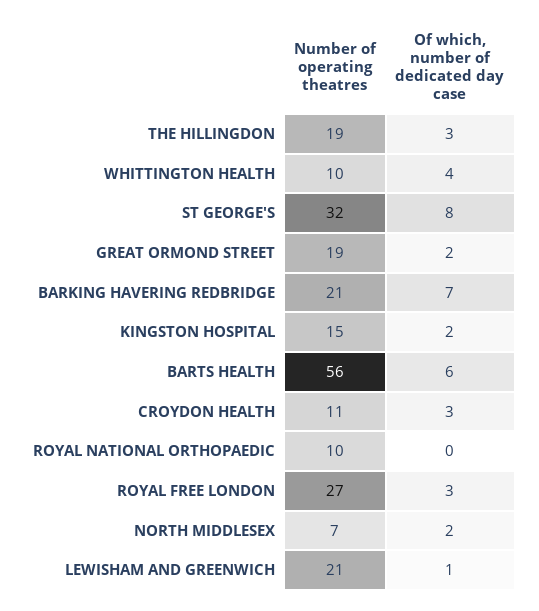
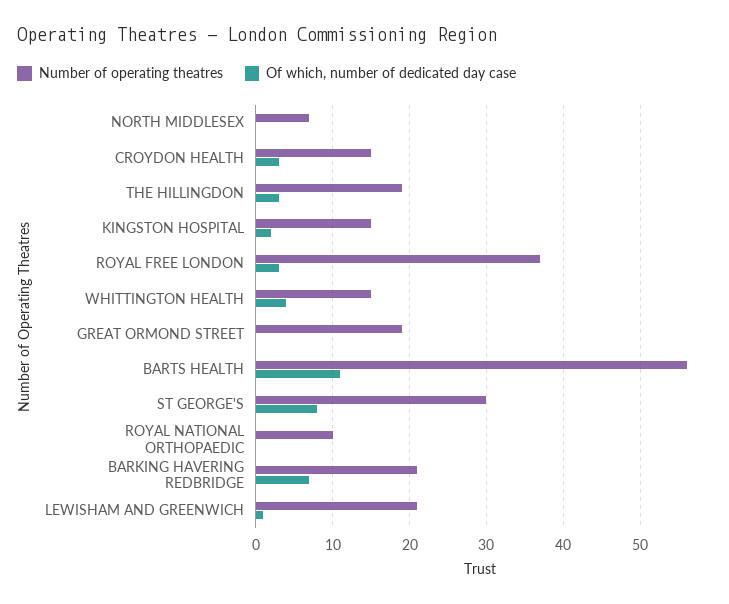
Number of operating theatres, WHITTINGTON HEALTH: 10 -> 15
Number of operating theatres, ST GEORGE'S: 32 -> 30
Of which, number of dedicated day case, GREAT ORMOND STREET: 2 -> 0
Of which, number of dedicated day case, BARTS HEALTH: 6 -> 11
Number of operating theatres, CROYDON HEALTH: 11 -> 15
Number of operating theatres, ROYAL FREE LONDON: 27 -> 37
Of which, number of dedicated day case, NORTH MIDDLESEX: 2 -> 0

